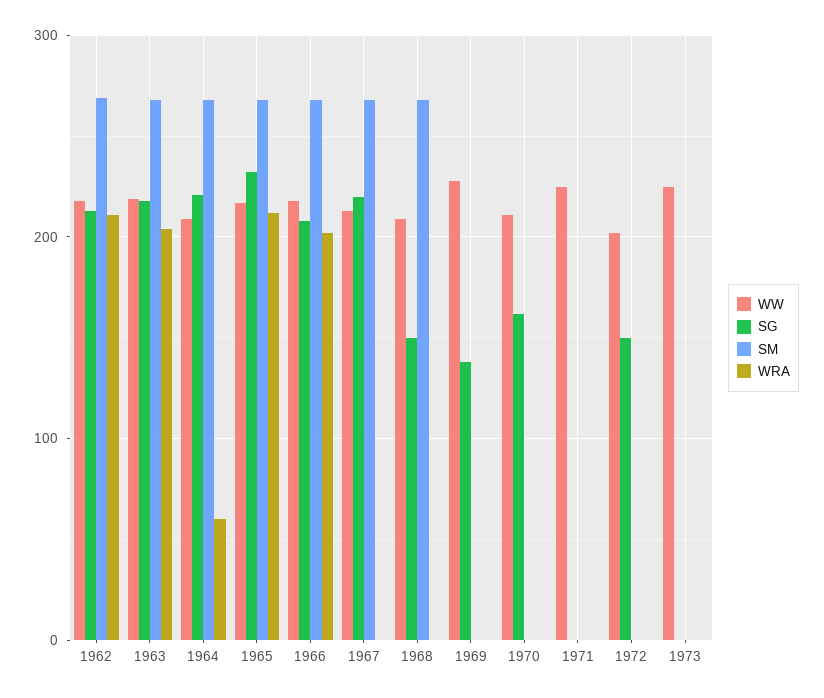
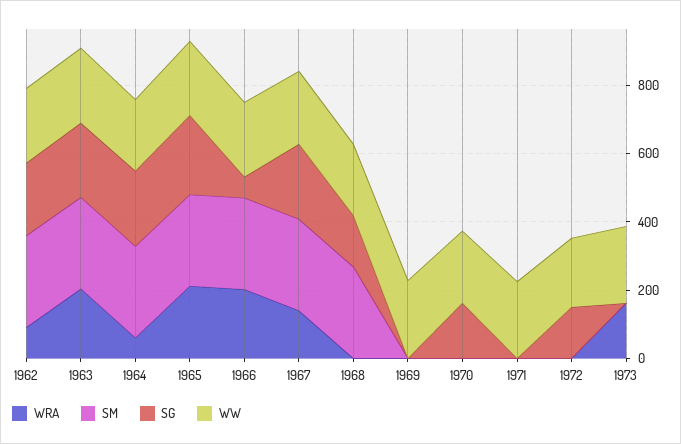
WRA, 1962: 210 -> 100
SG, 1966: 210 -> 50
WRA, 1967: 0 -> 150
SG, 1969: 140 -> 0
WRA, 1973: 0 -> 150

